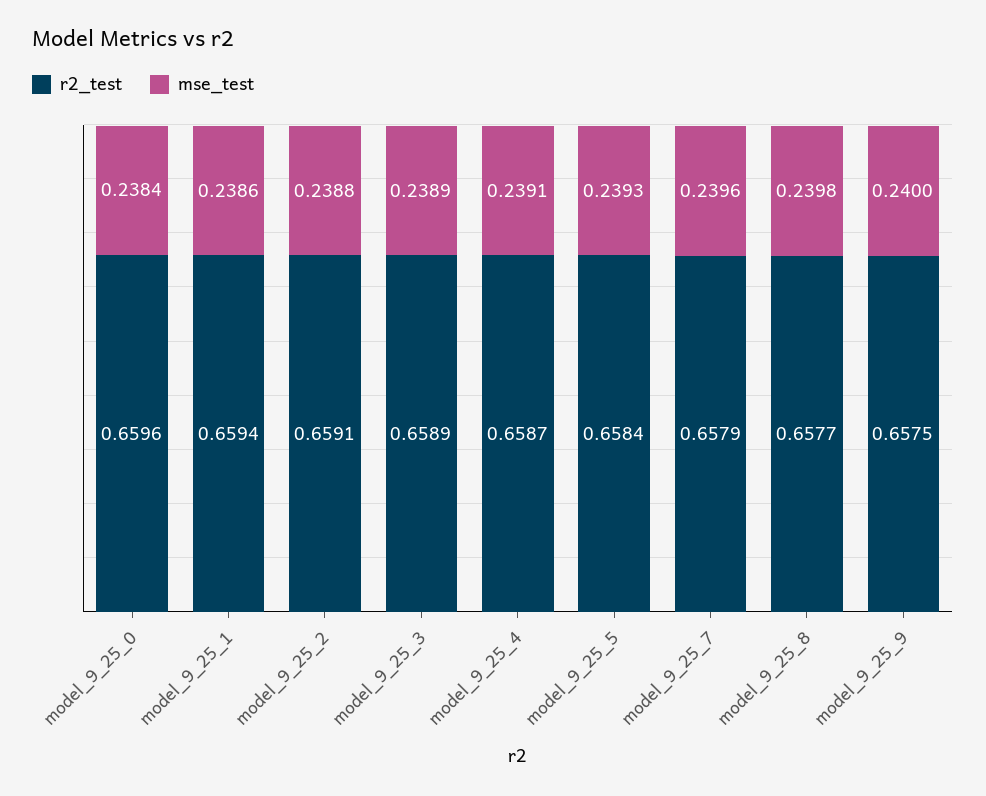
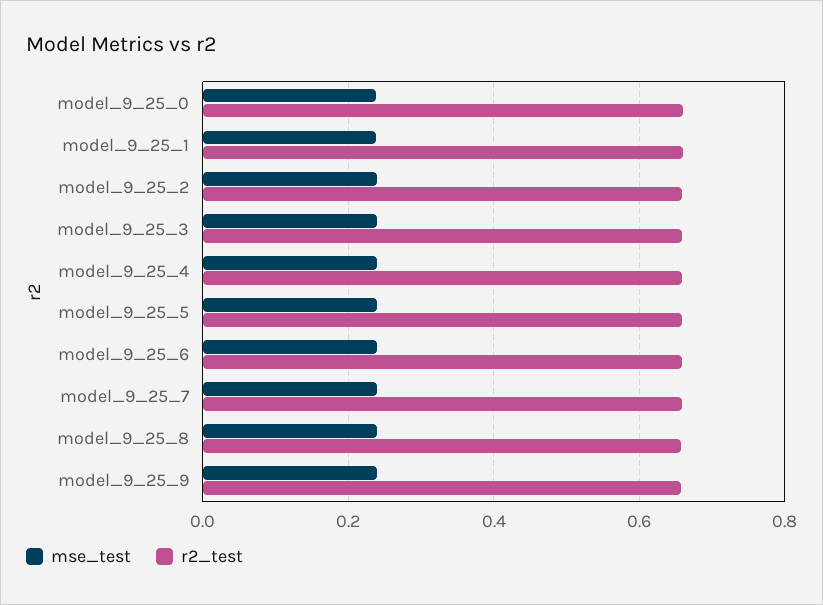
mse_test, model_9_25_6: none -> 0.24
r2_test, model_9_25_6: none -> 0.66

